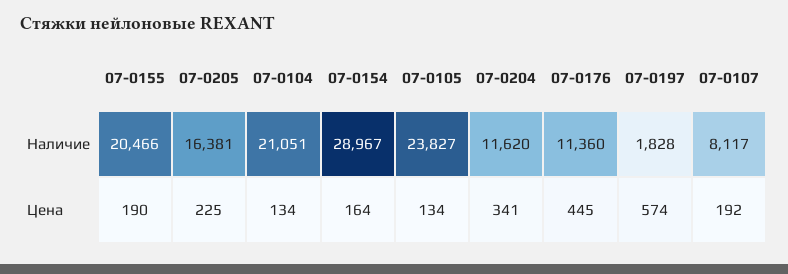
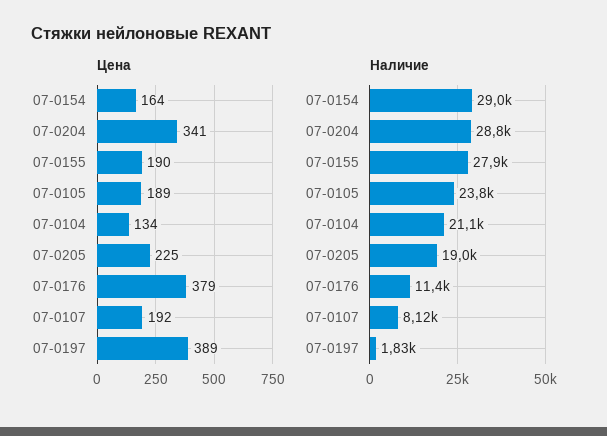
Наличие, 07-0155: 20466 -> 27900
Наличие, 07-0205: 16381 -> 19000
Наличие, 07-0204: 11620 -> 28800
Цена, 07-0105: 134 -> 189
Цена, 07-0176: 445 -> 379
Цена, 07-0197: 574 -> 389

